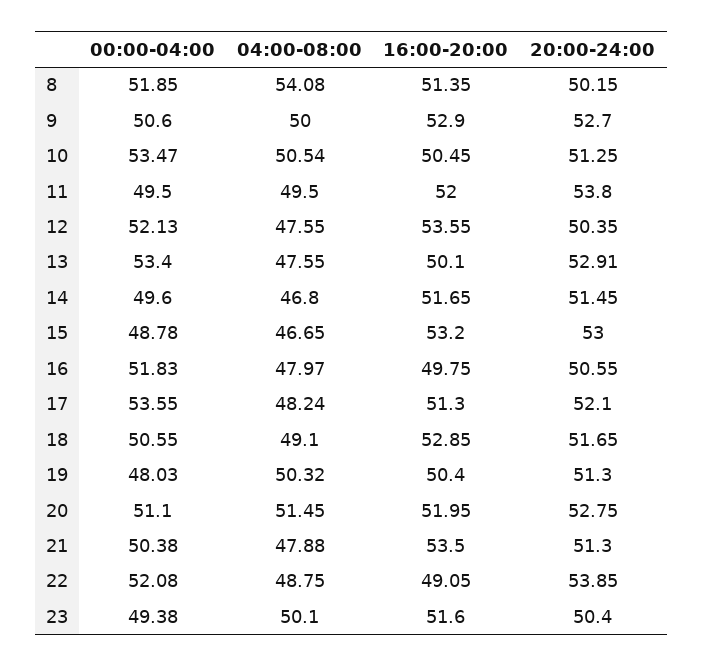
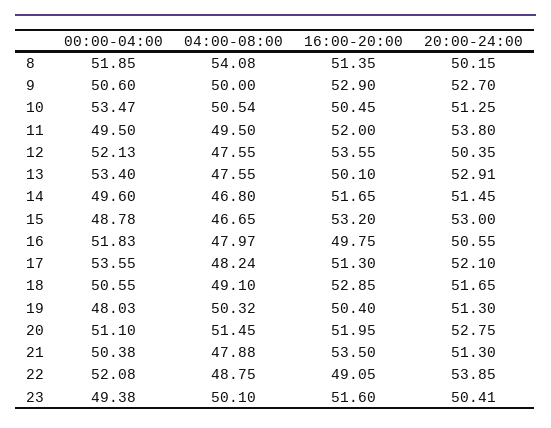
20:00-24:00, 23: 50.4 -> 50.41

